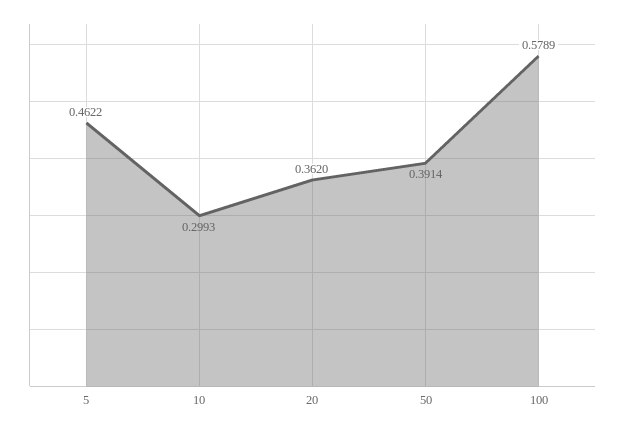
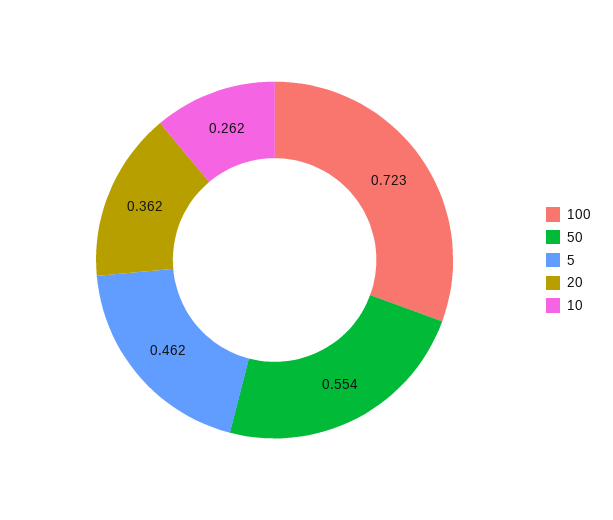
10: 0.2993 -> 0.262
50: 0.3914 -> 0.554
100: 0.5789 -> 0.723

